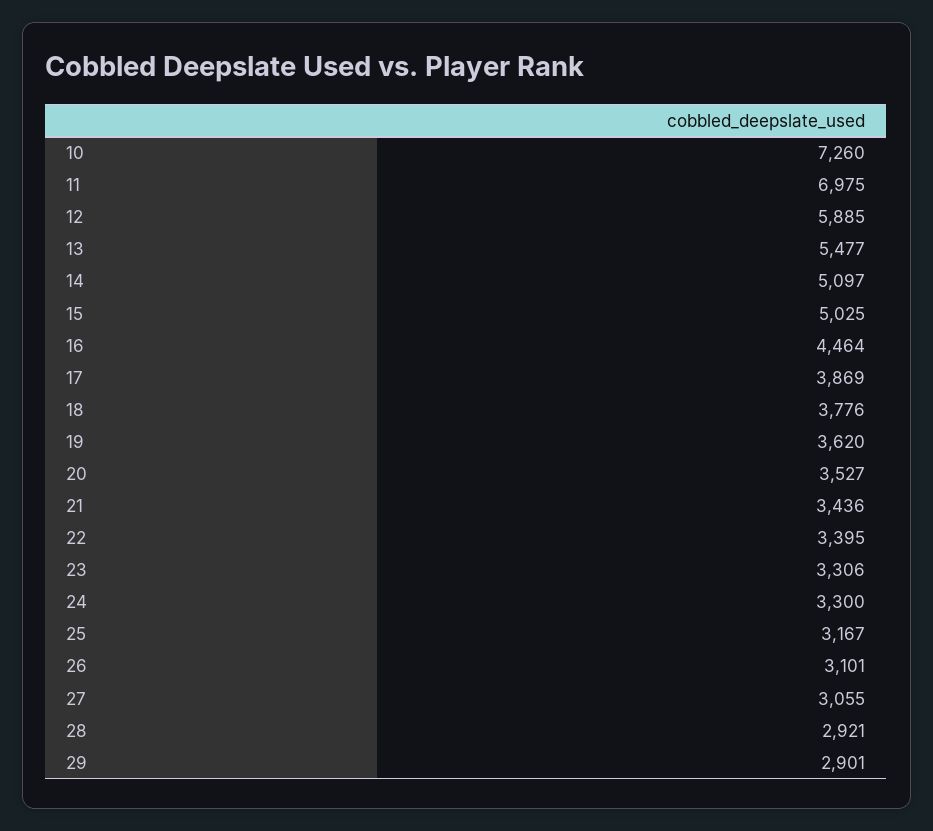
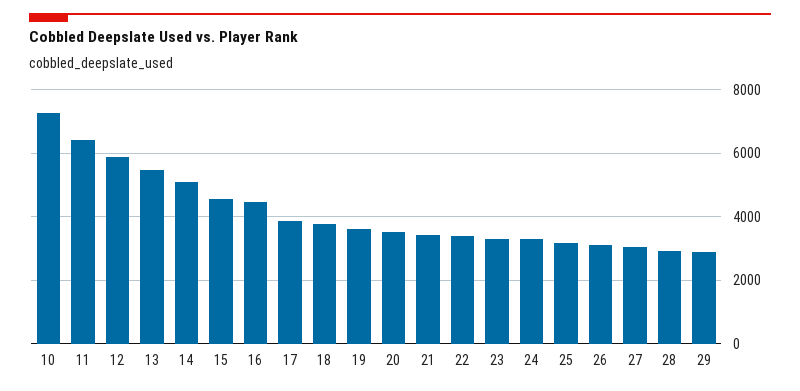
11: 6975 -> 6400
15: 5025 -> 4600

